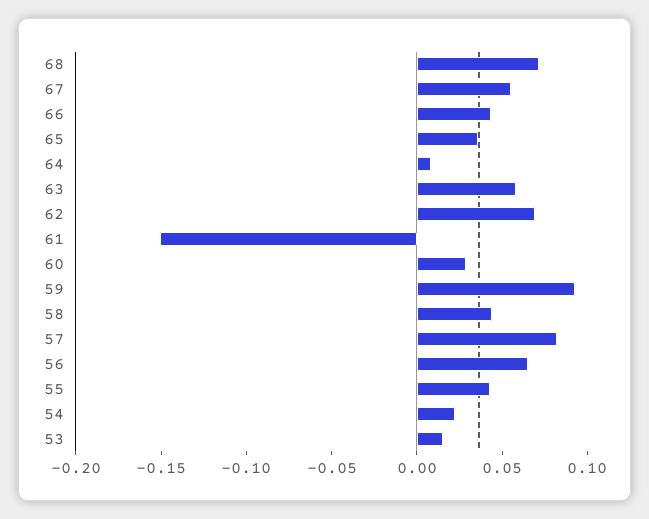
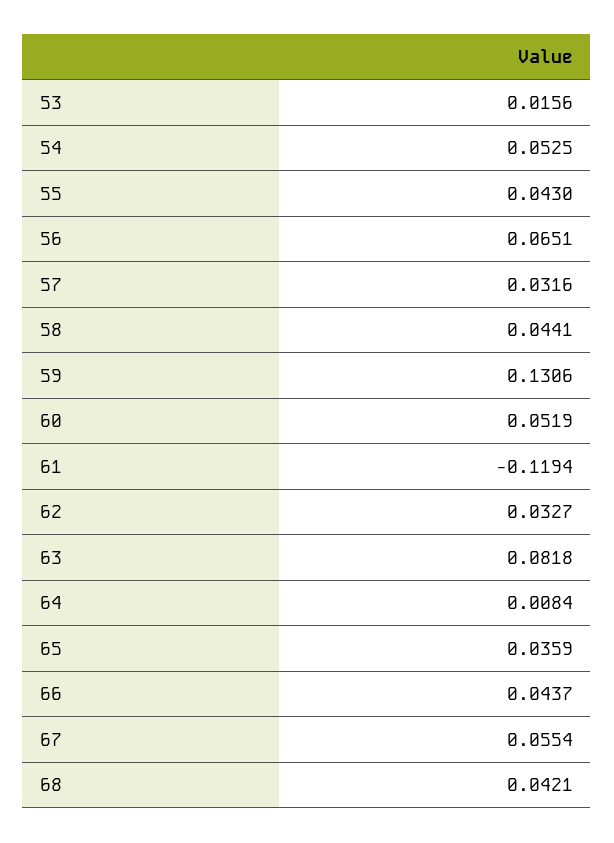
68: 0.07 -> 0.0421
63: 0.06 -> 0.0818
62: 0.07 -> 0.0327
61: -0.15 -> -0.1194
60: 0.03 -> 0.0519
59: 0.09 -> 0.1306
57: 0.08 -> 0.0316
54: 0.02 -> 0.0525

